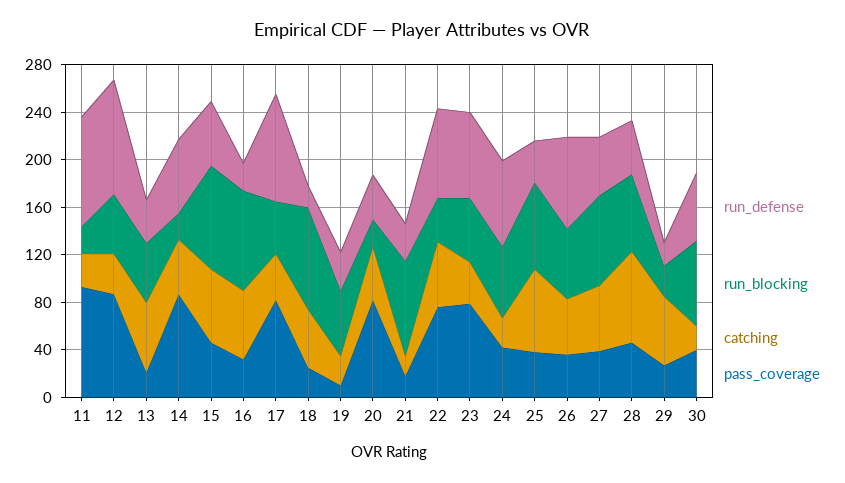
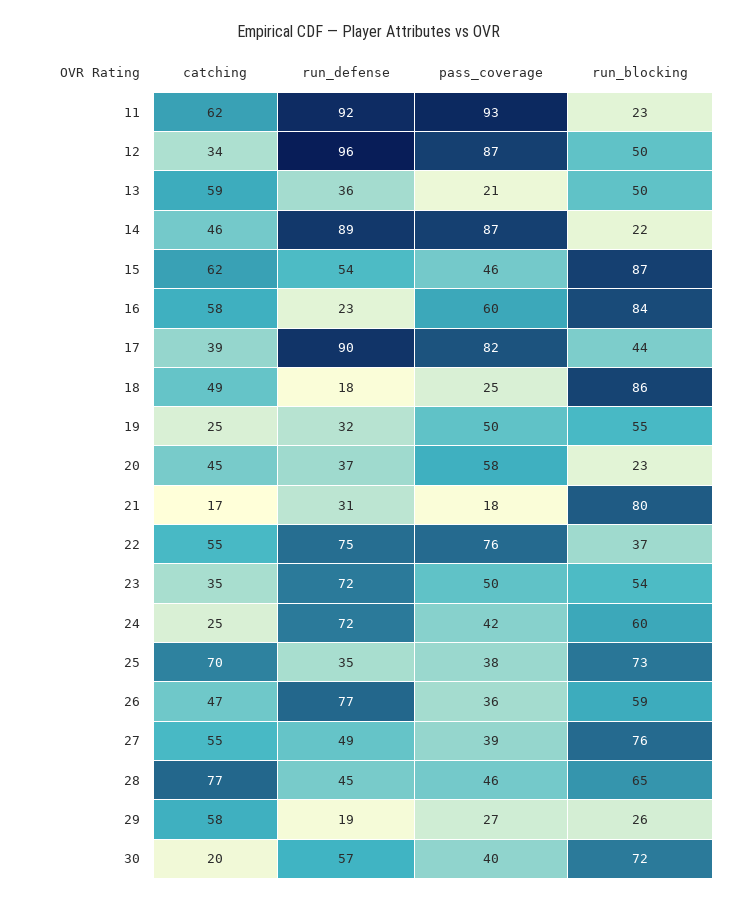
catching, 11: 30 -> 62
run_defense, 14: 60 -> 89
pass_coverage, 16: 30 -> 60
pass_coverage, 19: 10 -> 50
pass_coverage, 20: 80 -> 58
pass_coverage, 23: 80 -> 50

